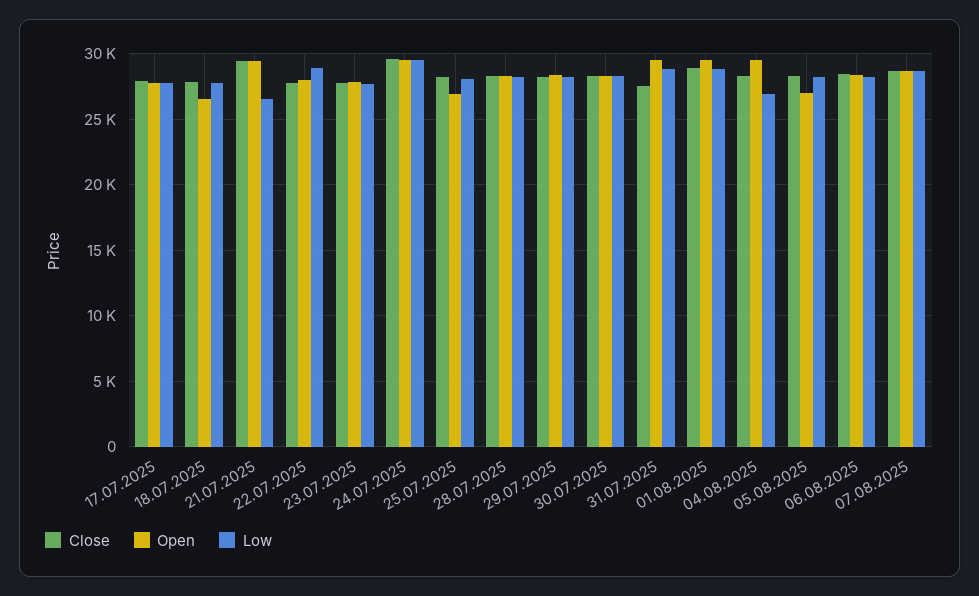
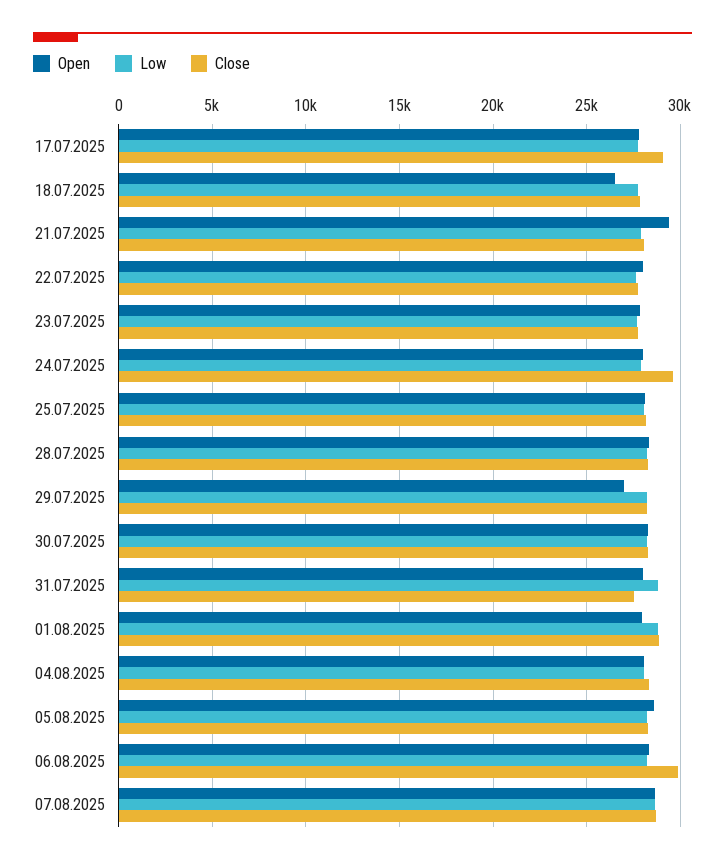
Close, 17.07.2025: 28000 -> 29000
Close, 21.07.2025: 29500 -> 28000
Low, 21.07.2025: 26500 -> 28000
Low, 22.07.2025: 29000 -> 27500
Open, 24.07.2025: 29500 -> 28000
Low, 24.07.2025: 29500 -> 28000
Open, 25.07.2025: 27000 -> 28000
Open, 29.07.2025: 28500 -> 27000
Open, 31.07.2025: 29500 -> 28000
Open, 01.08.2025: 29500 -> 28000
Open, 04.08.2025: 29500 -> 28000
Low, 04.08.2025: 27000 -> 28000
Open, 05.08.2025: 27000 -> 28500
Close, 06.08.2025: 28500 -> 30000

